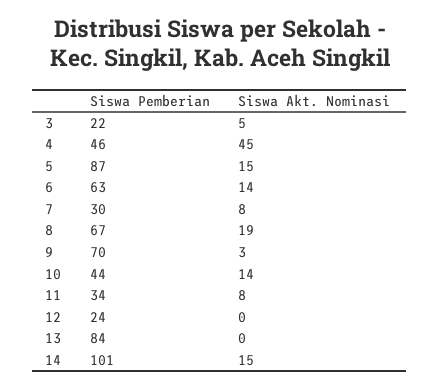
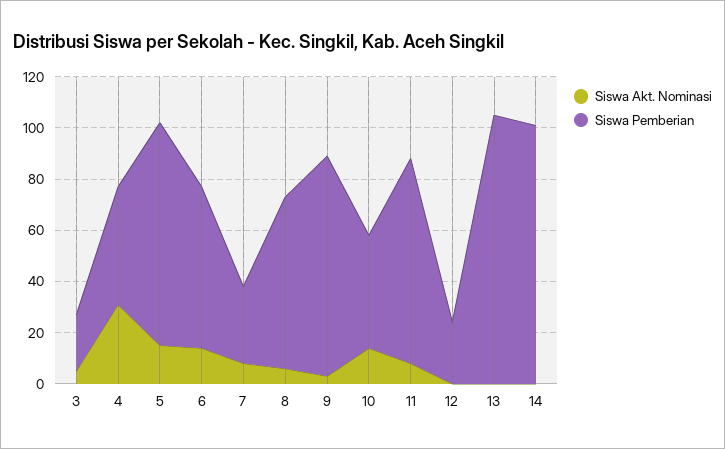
Siswa Akt. Nominasi, 4: 45 -> 30
Siswa Akt. Nominasi, 8: 19 -> 5
Siswa Pemberian, 9: 70 -> 85
Siswa Pemberian, 11: 34 -> 80
Siswa Pemberian, 13: 84 -> 105
Siswa Akt. Nominasi, 14: 15 -> 0

